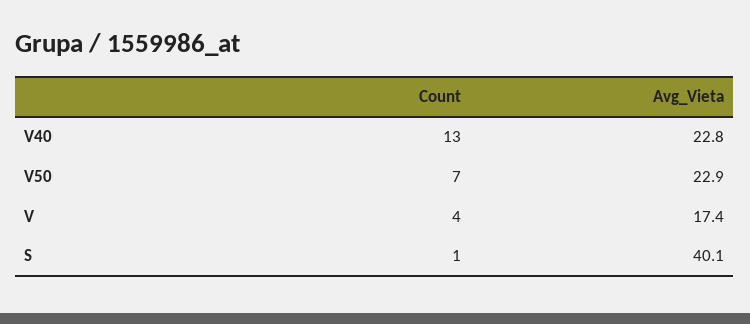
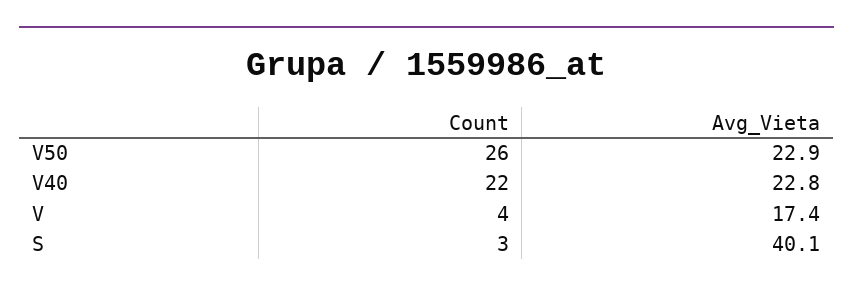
Count, V40: 13 -> 22
Count, V50: 7 -> 26
Count, S: 1 -> 3

